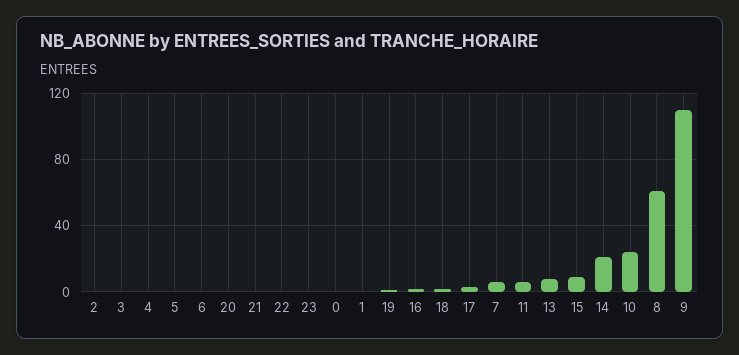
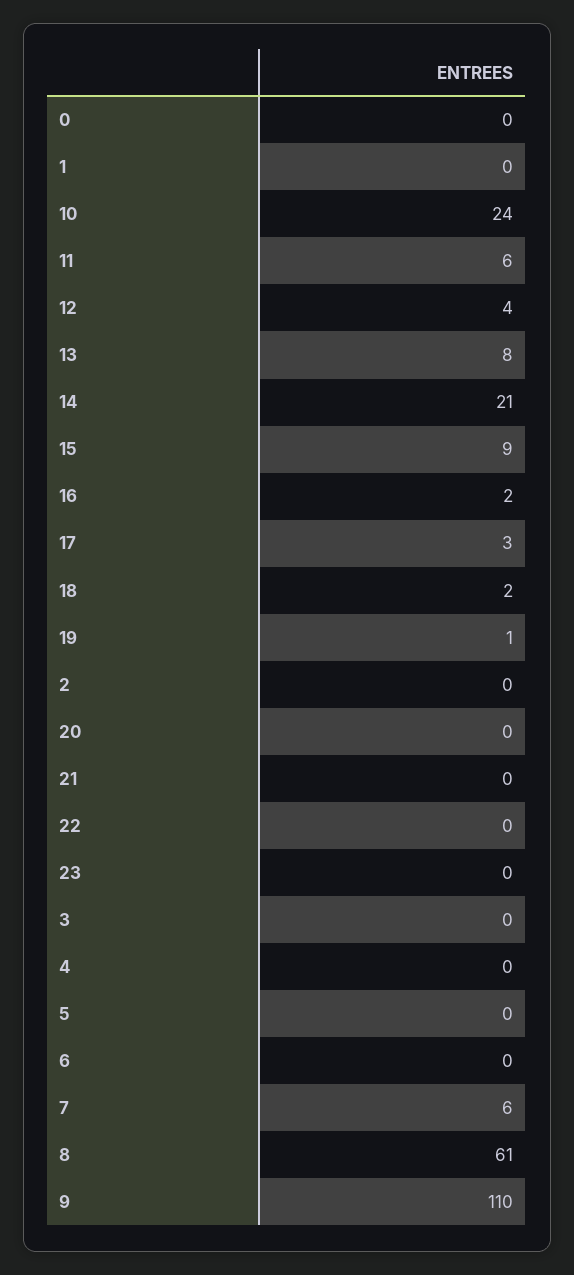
12: none -> 4

